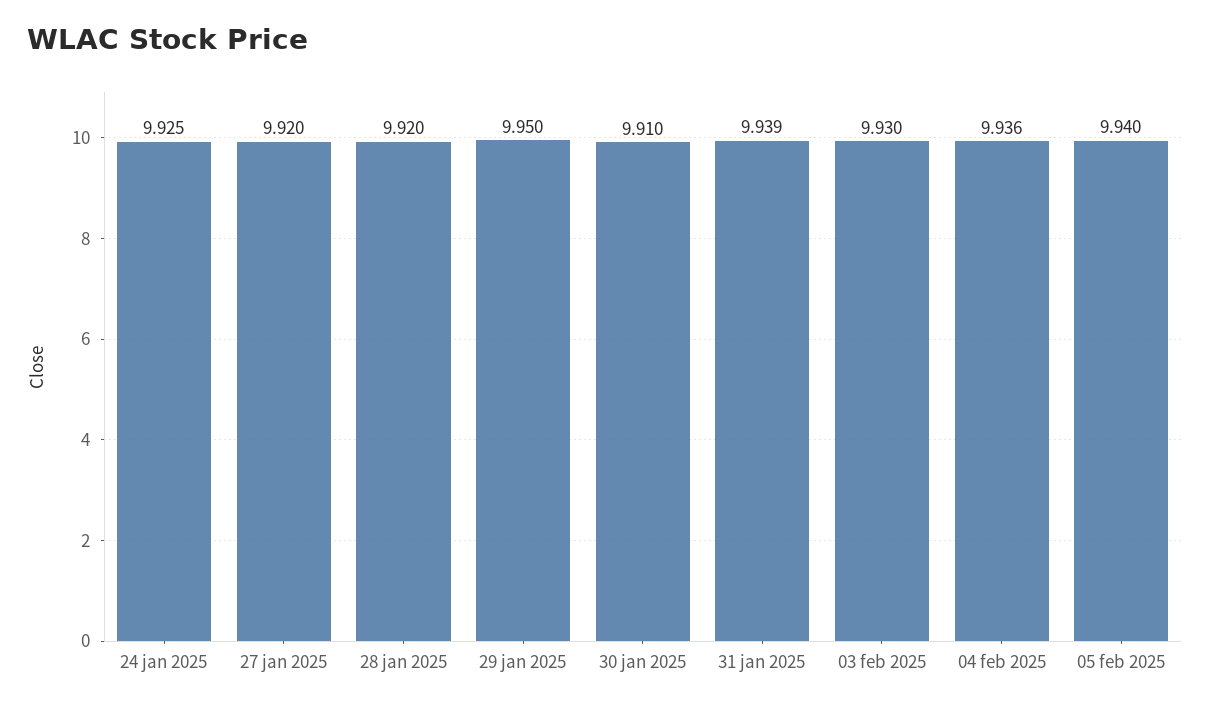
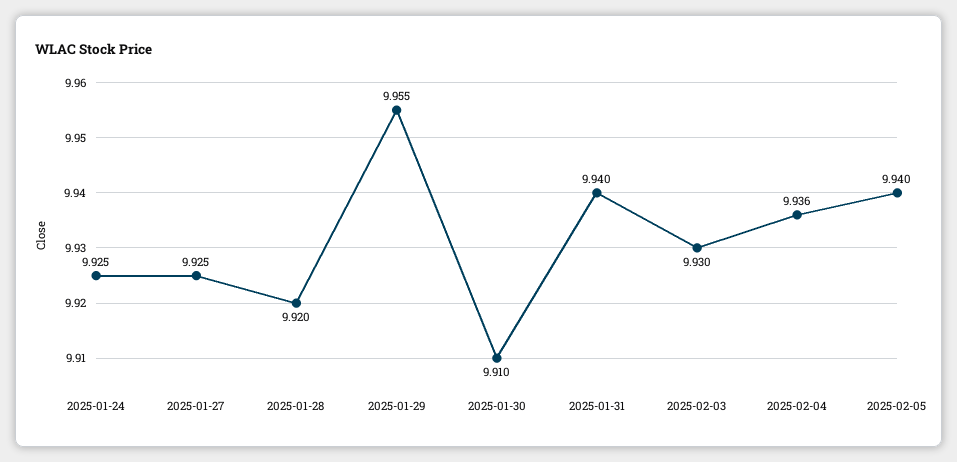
27 jan 2025: 9.92 -> 9.925
29 jan 2025: 9.95 -> 9.955
31 jan 2025: 9.939 -> 9.94

